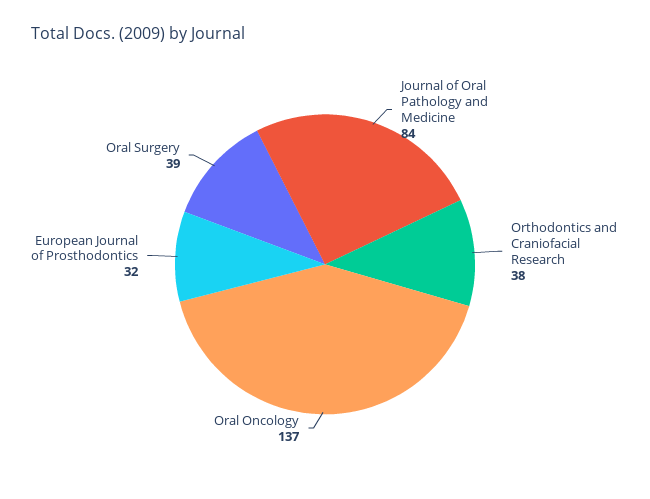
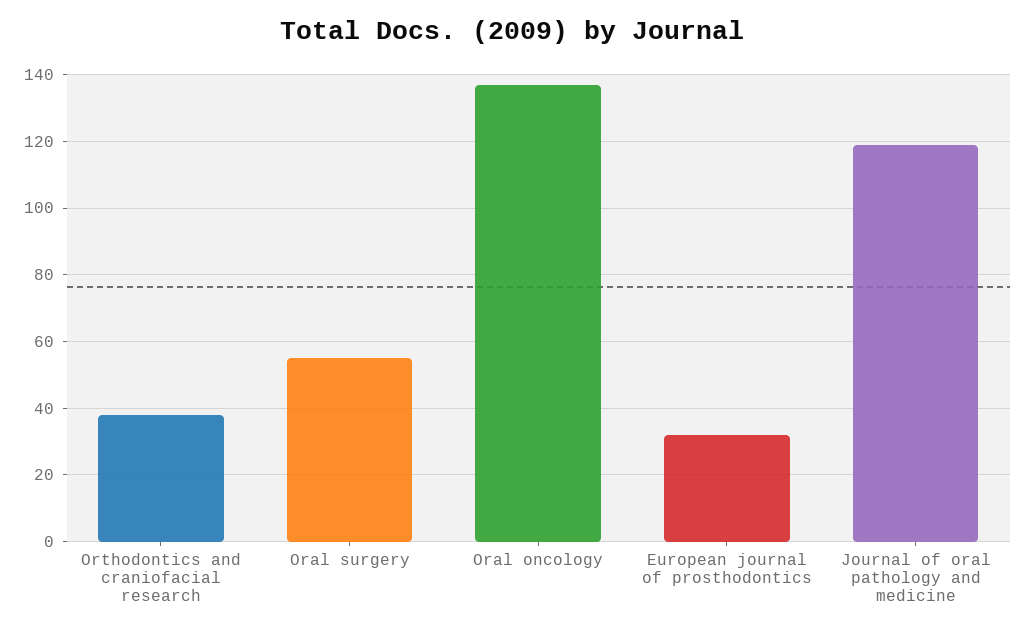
Journal of Oral Pathology and Medicine: 84 -> 120
Oral Surgery: 39 -> 55

